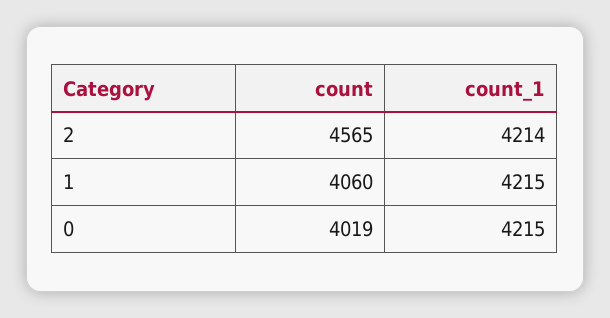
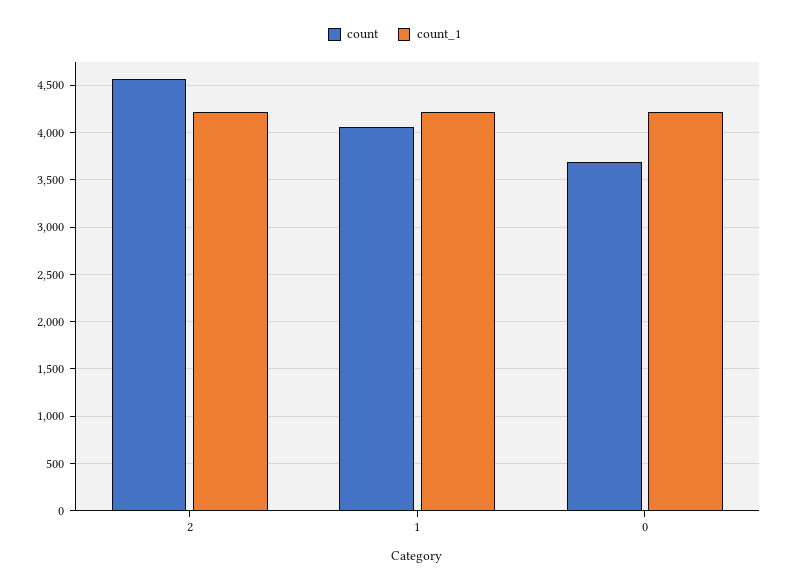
count, 0: 4019 -> 3700

